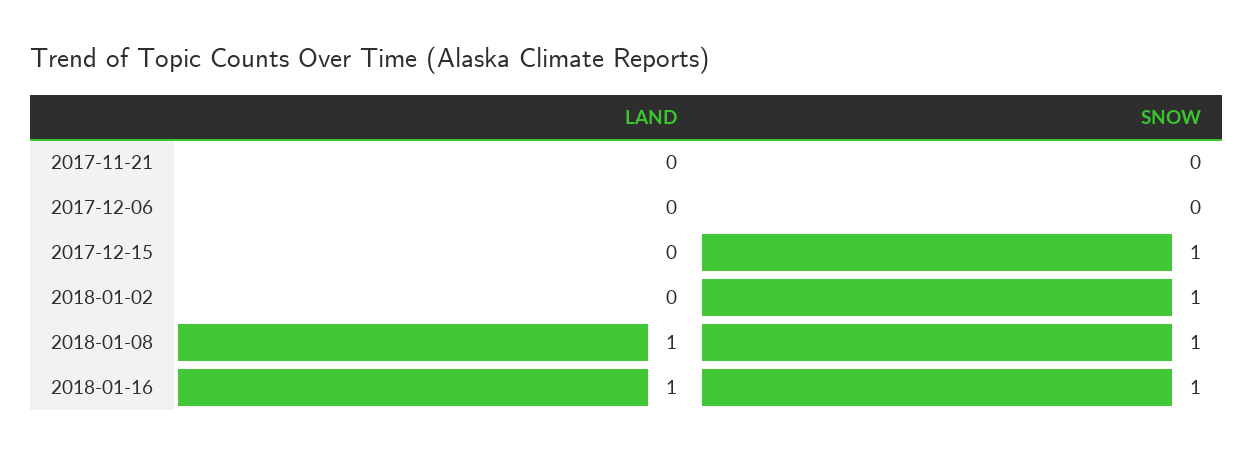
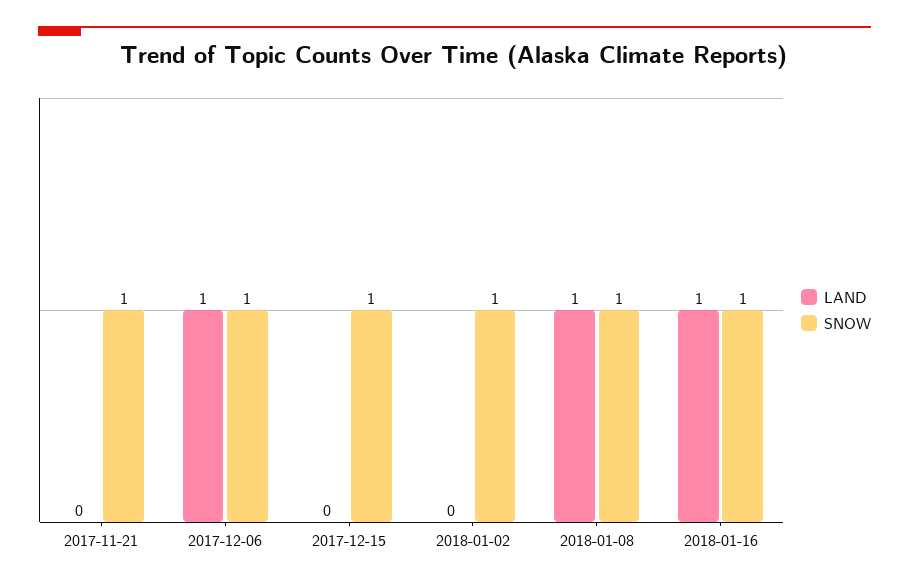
SNOW, 2017-11-21: 0 -> 1
LAND, 2017-12-06: 0 -> 1
SNOW, 2017-12-06: 0 -> 1

